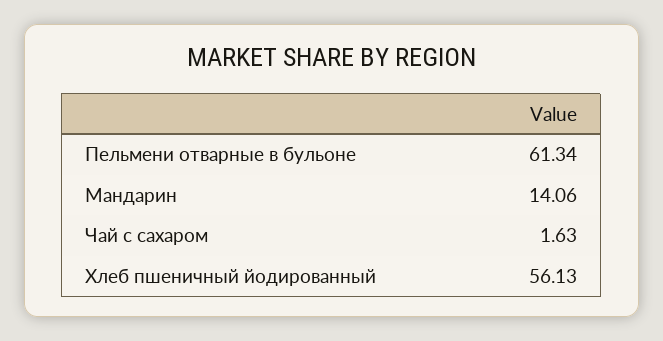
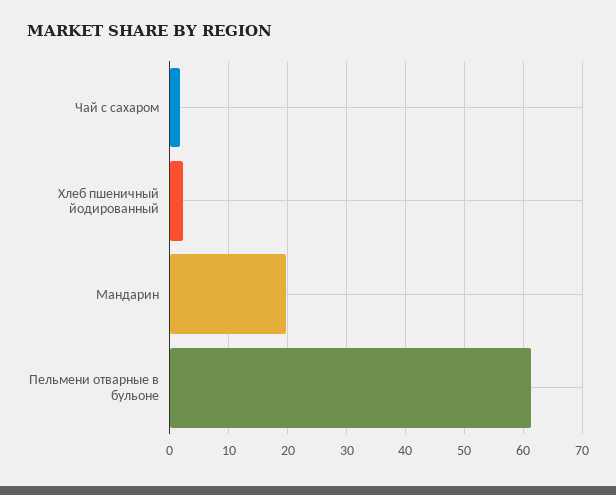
Мандарин: 14.06 -> 20
Хлеб пшеничный йодированный: 56.13 -> 2

